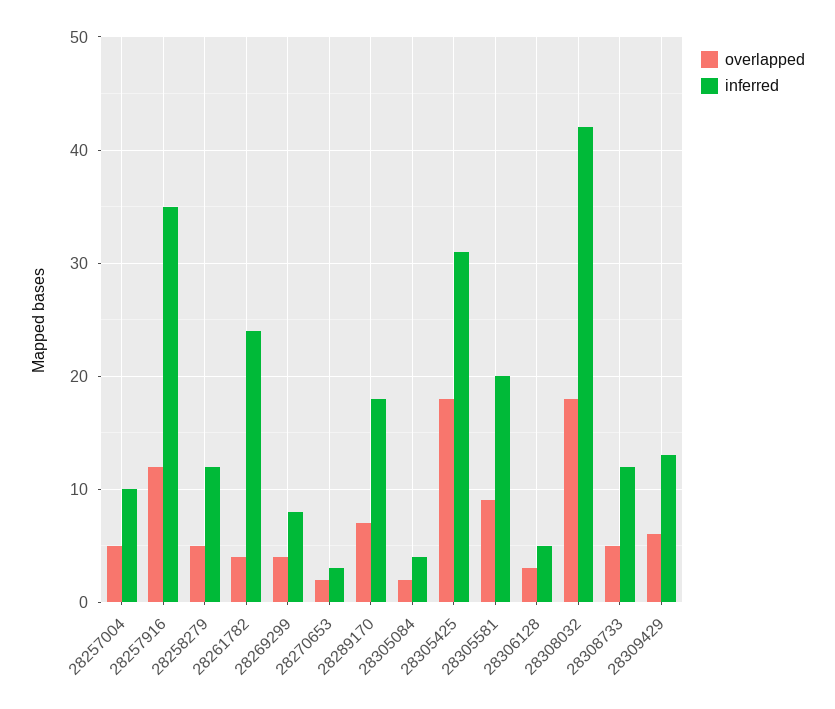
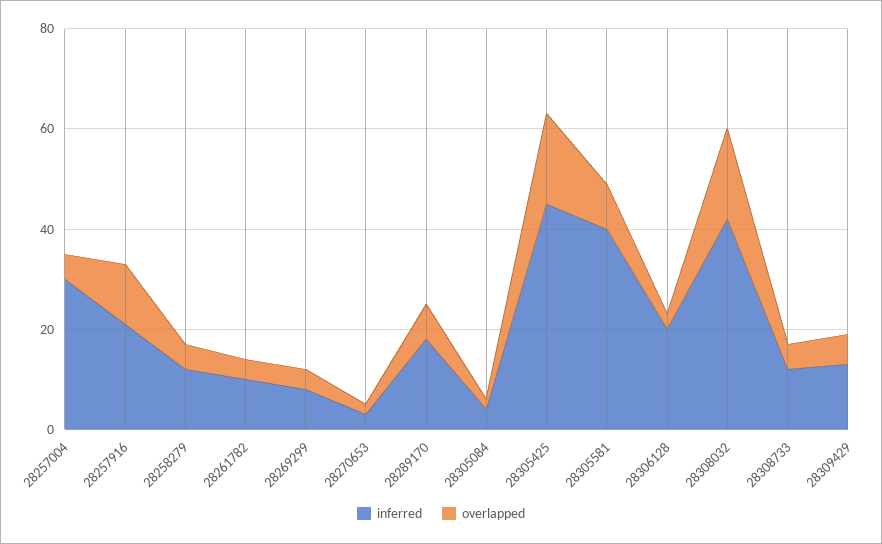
inferred, 28257004: 10 -> 30
inferred, 28257916: 35 -> 20
inferred, 28261782: 24 -> 10
inferred, 28305425: 31 -> 45
inferred, 28305581: 20 -> 40
inferred, 28306128: 5 -> 20

